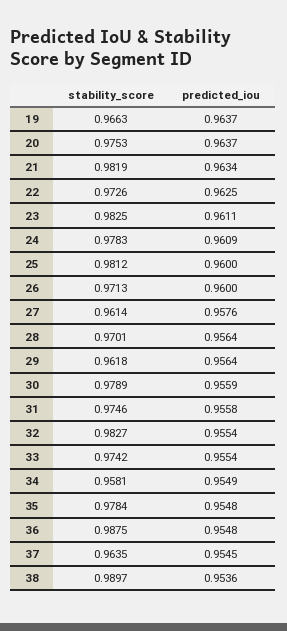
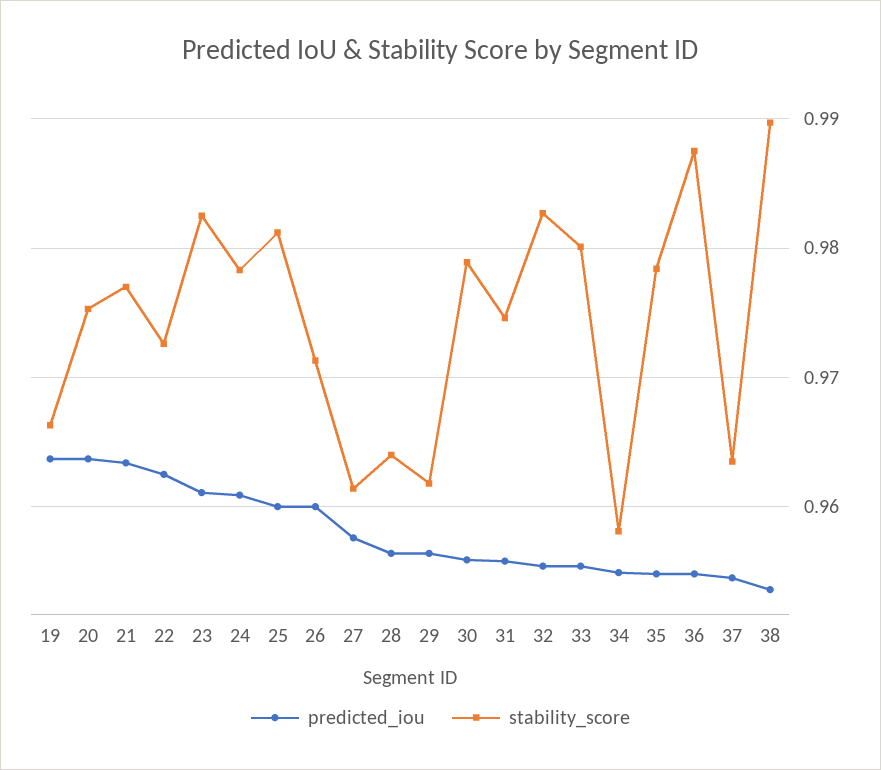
stability_score, 21: 0.9819 -> 0.977
stability_score, 28: 0.9701 -> 0.964
stability_score, 33: 0.9742 -> 0.98

